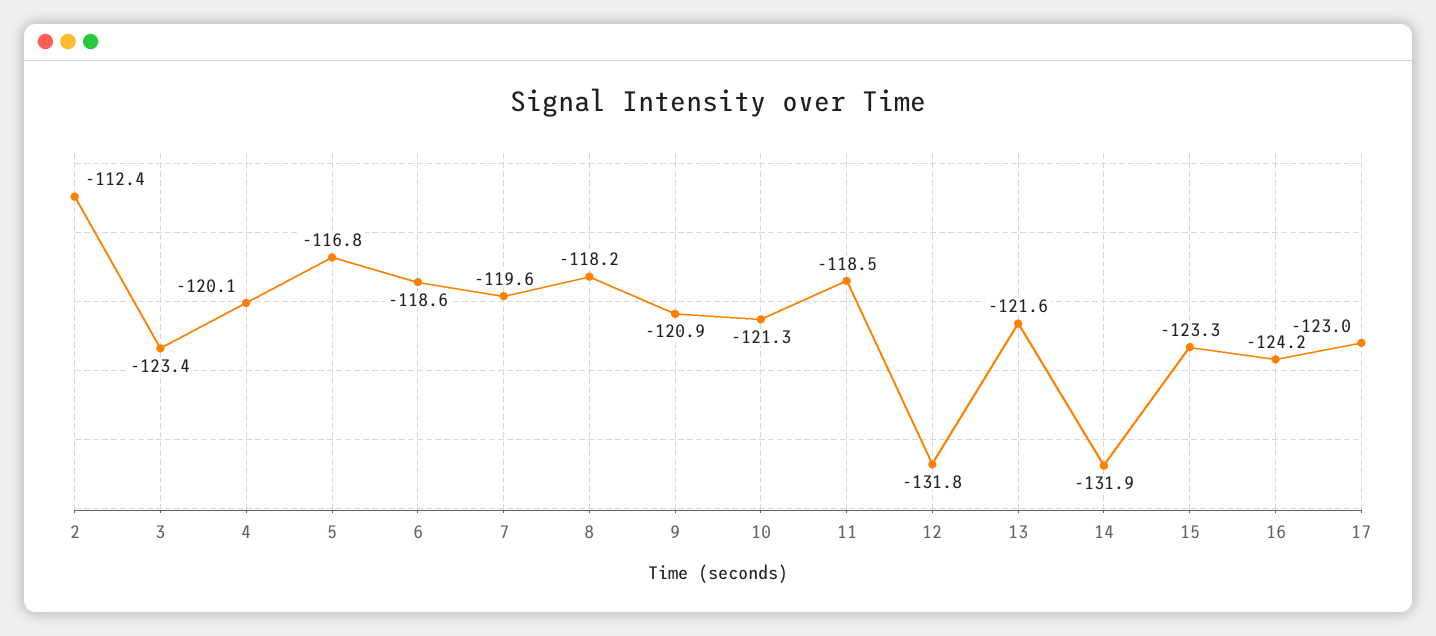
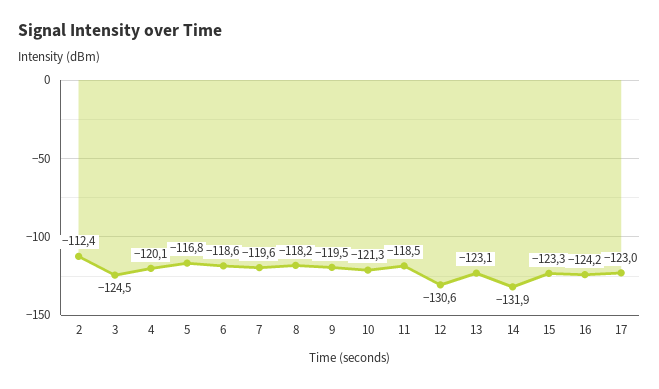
3: -123.4 -> -124.5
9: -120.9 -> -119.5
12: -131.8 -> -130.6
13: -121.6 -> -123.1

